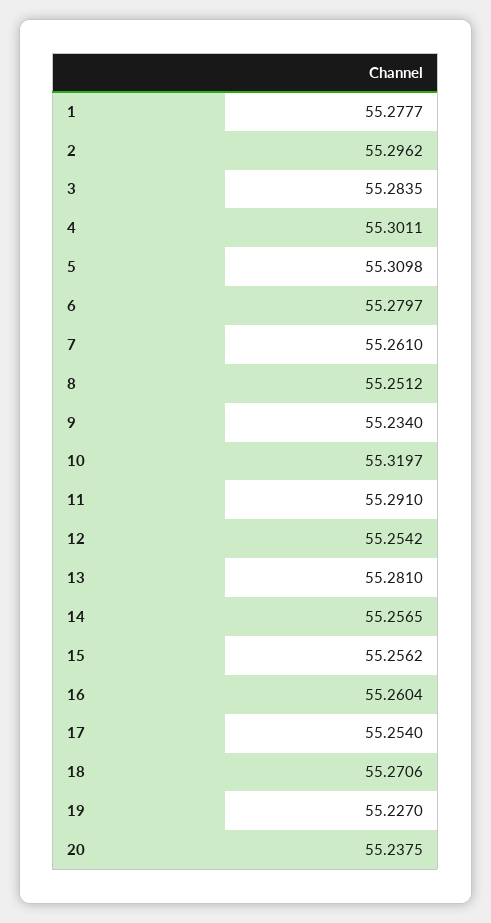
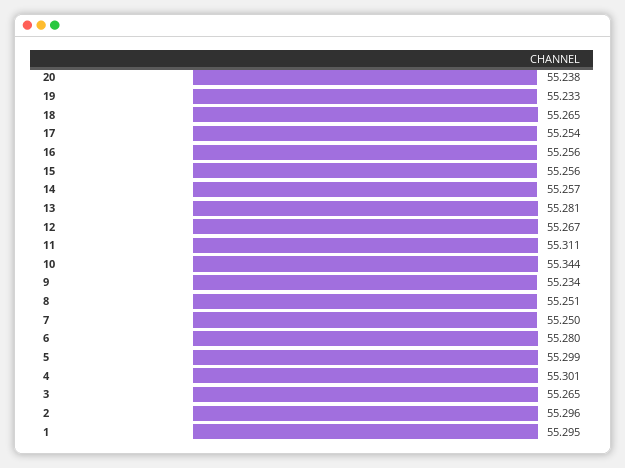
1: 55.2777 -> 55.295
3: 55.2835 -> 55.265
5: 55.3098 -> 55.299
7: 55.261 -> 55.25
10: 55.3197 -> 55.344
11: 55.291 -> 55.311
12: 55.2542 -> 55.267
16: 55.2604 -> 55.256
18: 55.2706 -> 55.265
19: 55.227 -> 55.233

